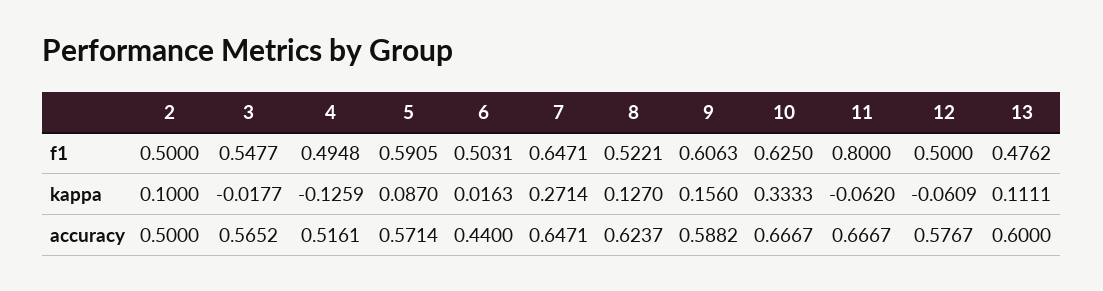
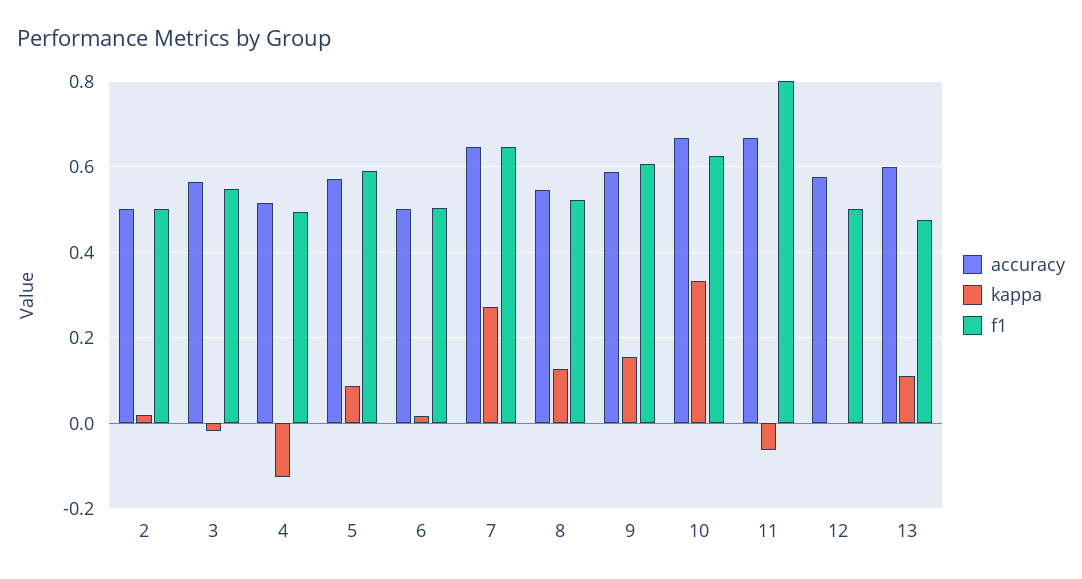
kappa, 2: 0.1 -> 0.02
kappa, 12: -0.0609 -> 0
accuracy, 6: 0.44 -> 0.5
accuracy, 8: 0.6237 -> 0.54

